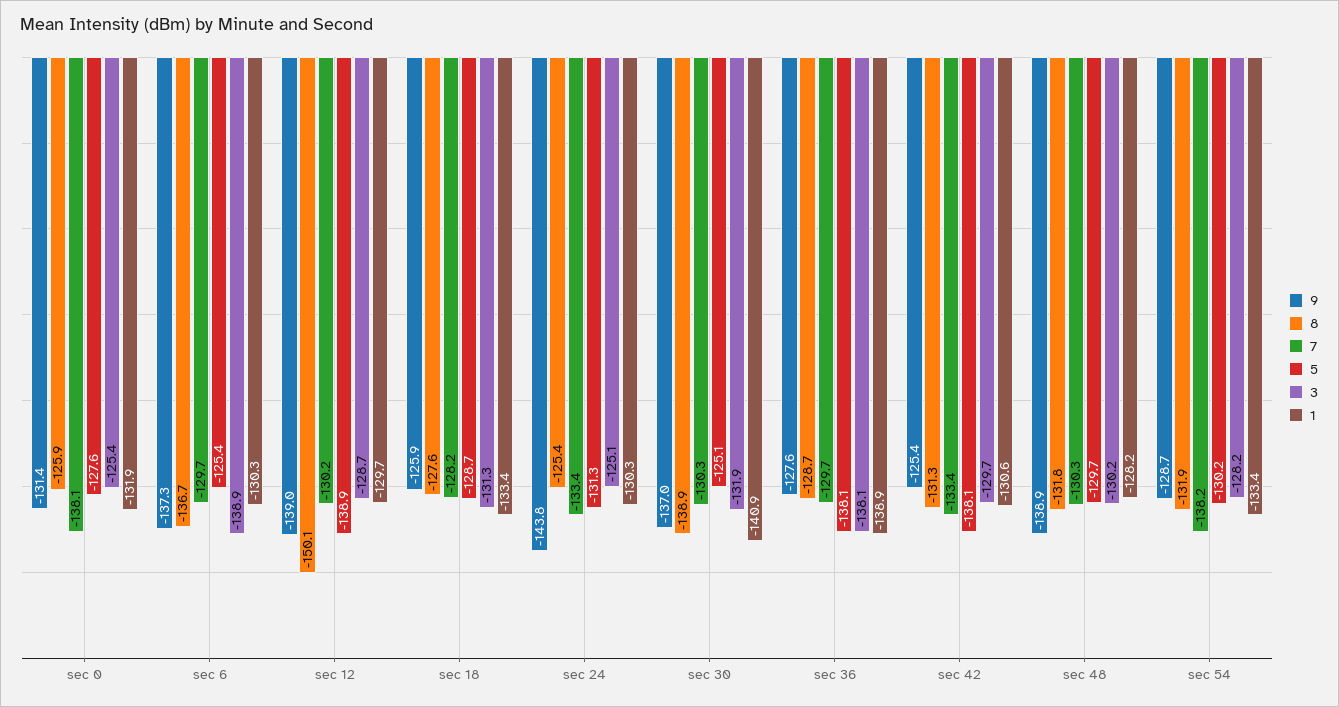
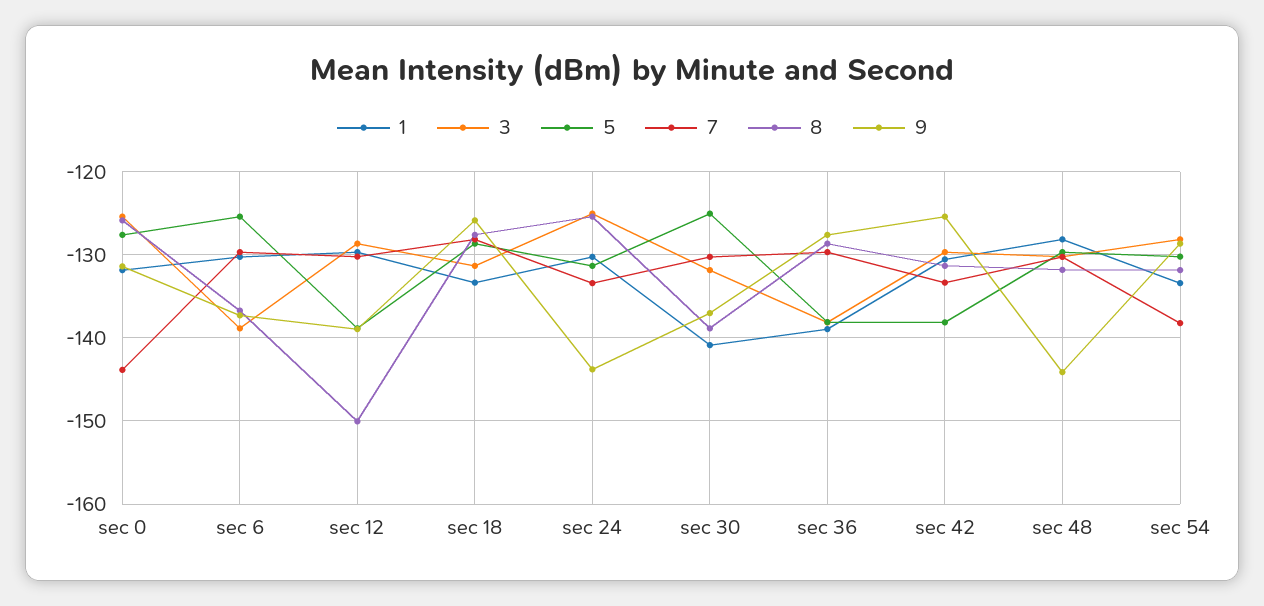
7, sec 0: -138.1 -> -144
9, sec 48: -138.9 -> -144

